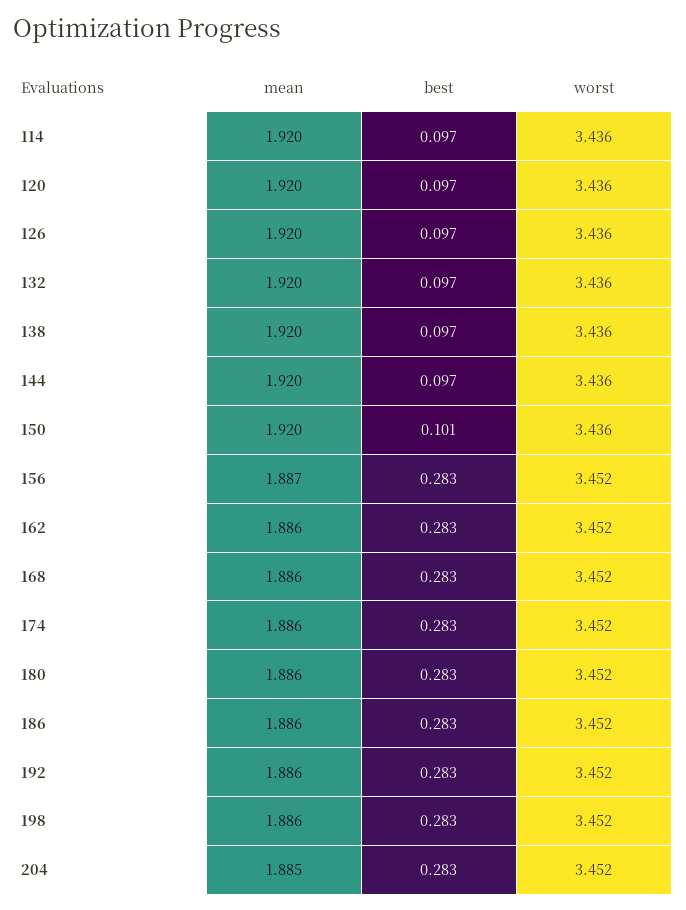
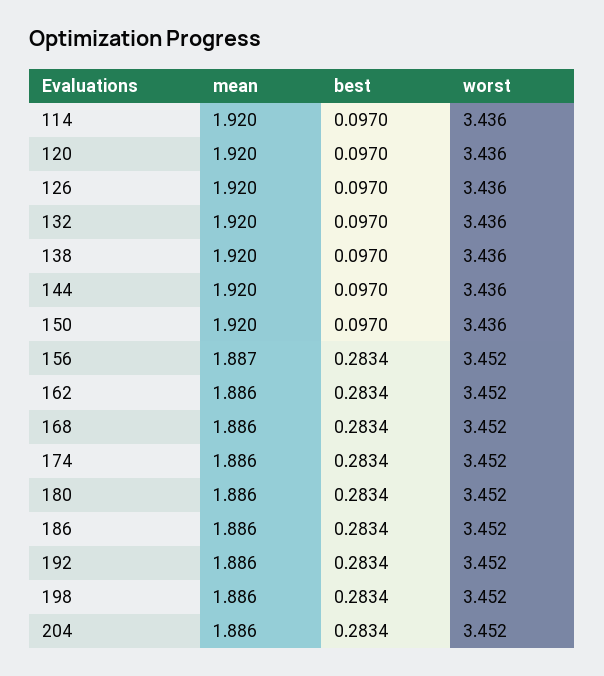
best, 150: 0.101 -> 0.097
mean, 204: 1.885 -> 1.886

